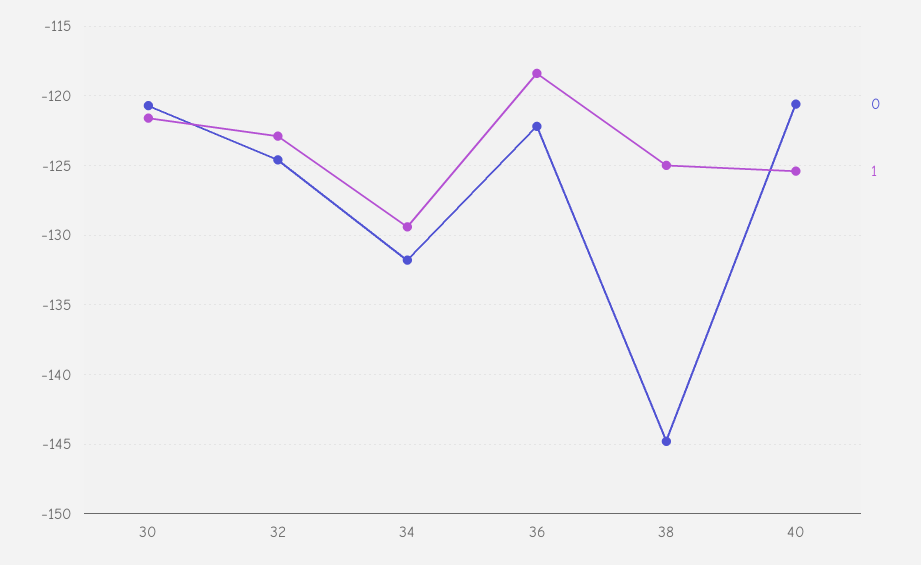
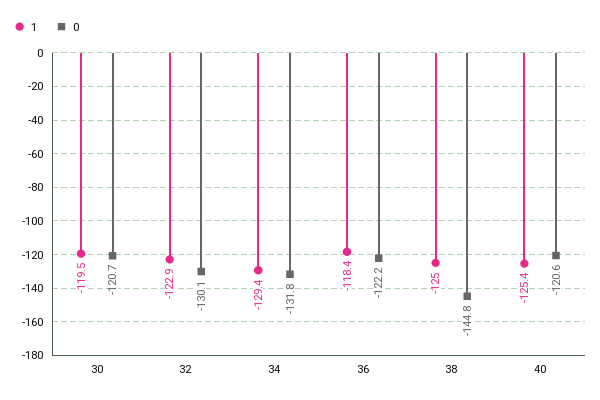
1, 30: -121.5 -> -119.5
0, 32: -124.5 -> -130.1

